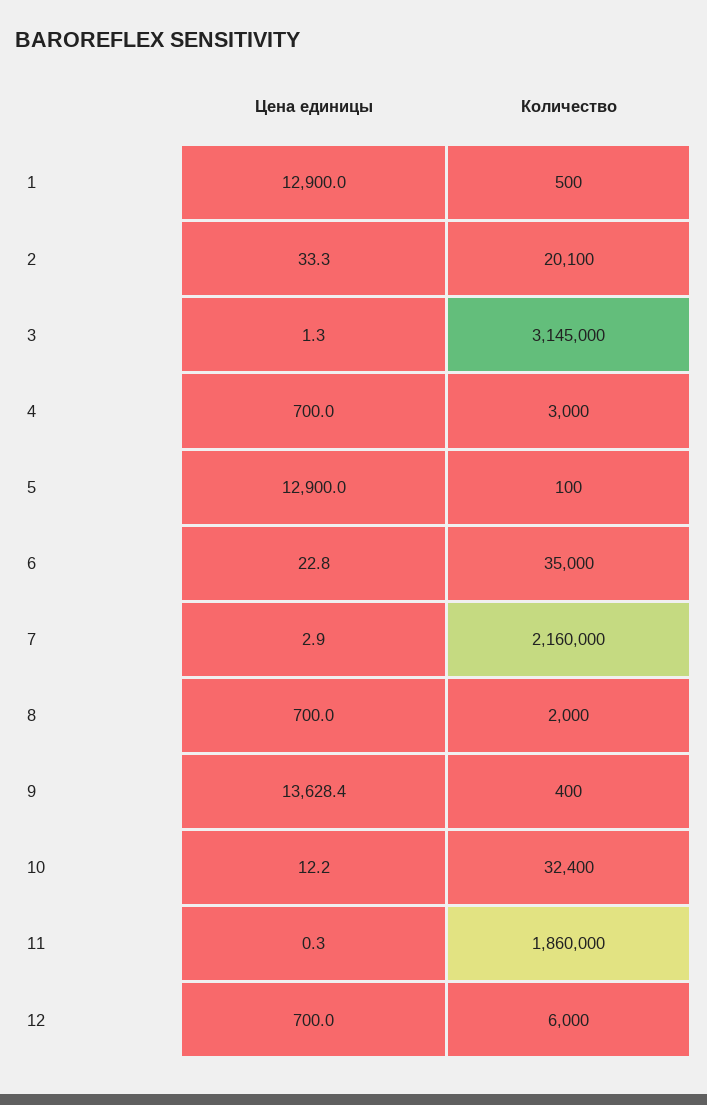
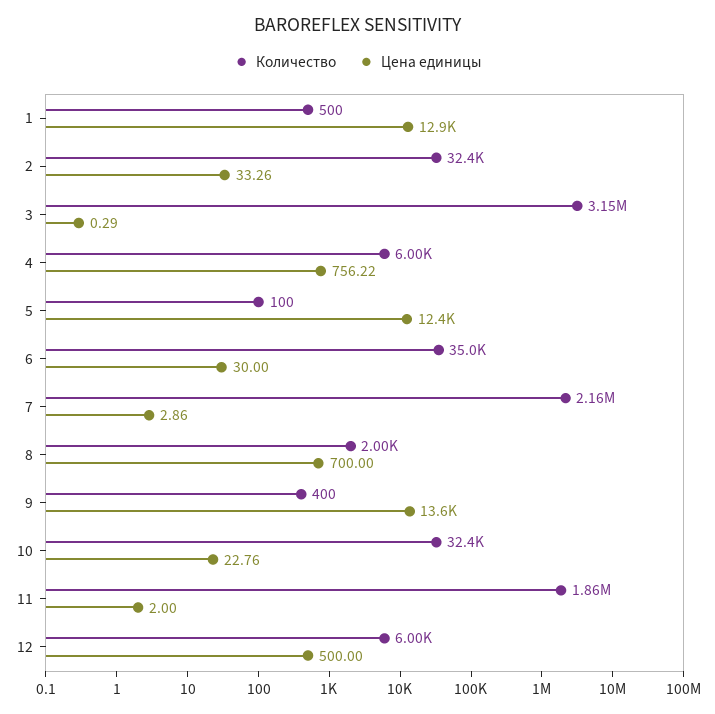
Количество, 2: 20100 -> 32400
Цена единицы, 3: 1.3 -> 0.29
Цена единицы, 4: 700 -> 756.22
Количество, 4: 3000 -> 6000
Цена единицы, 5: 12900 -> 12400
Цена единицы, 6: 22.8 -> 30
Цена единицы, 10: 12.2 -> 22.76
Цена единицы, 11: 0.3 -> 2
Цена единицы, 12: 700 -> 500

